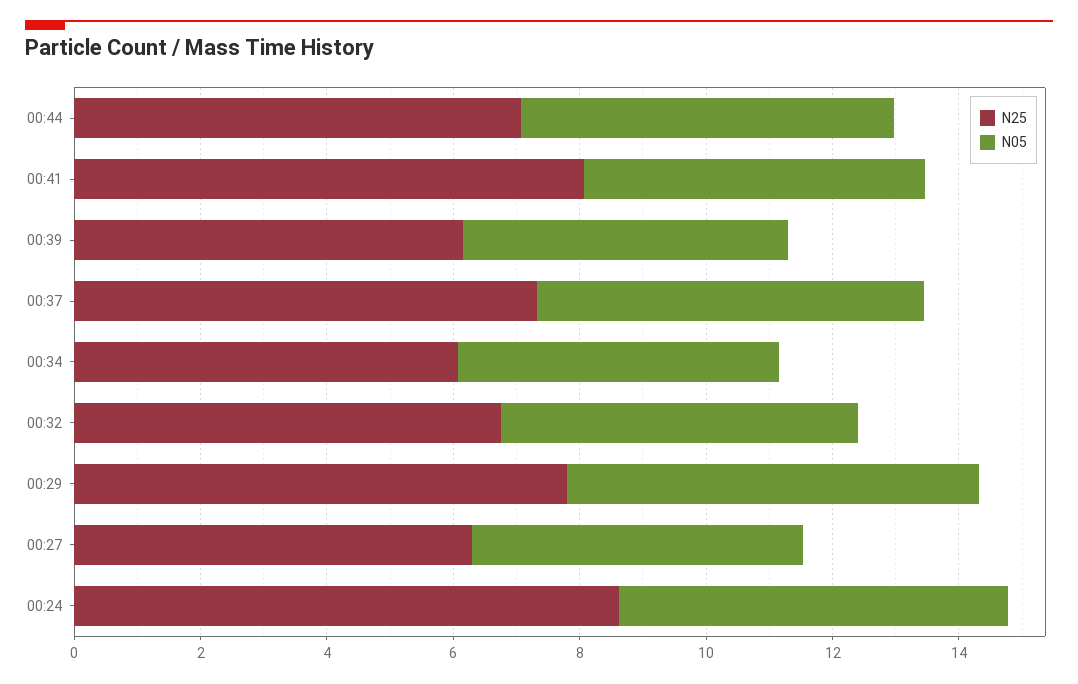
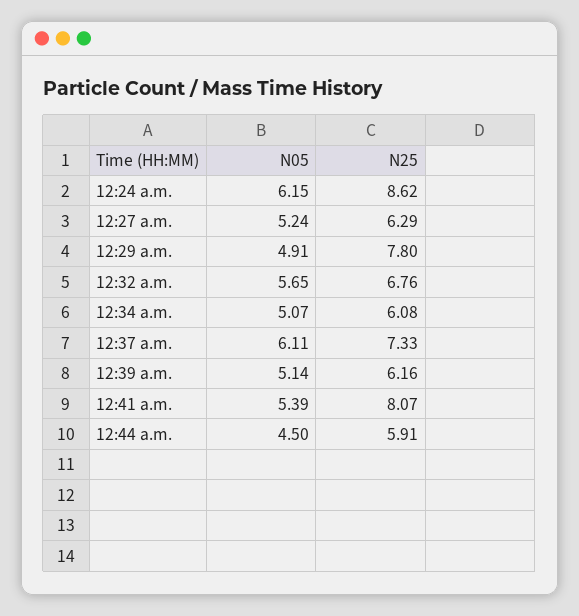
N25, 00:44: 7 -> 5.91
N05, 00:44: 6 -> 4.5
N05, 00:29: 6.5 -> 4.91

